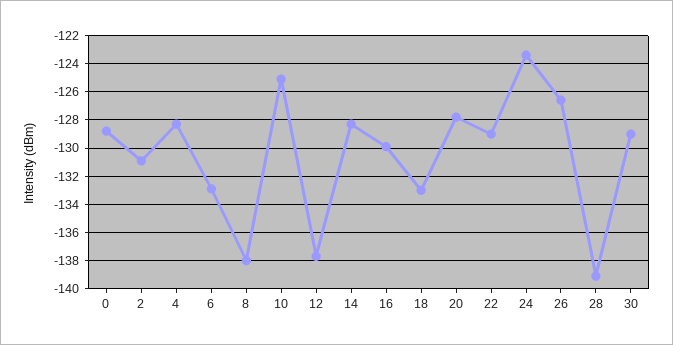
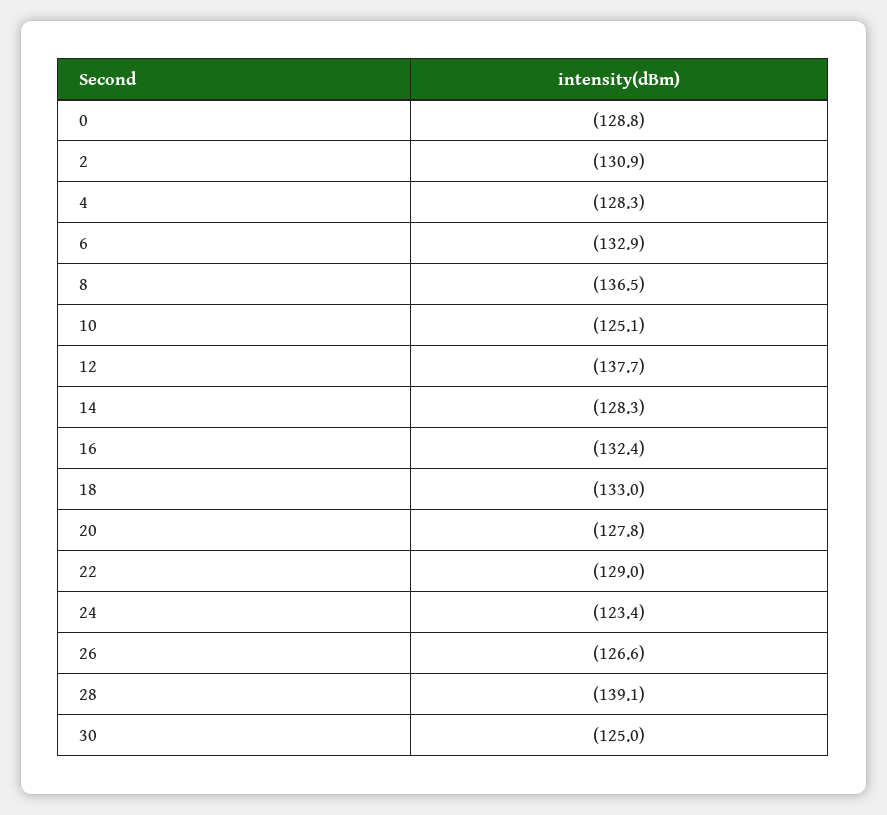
8: -138 -> -136.5
16: -130 -> -132.4
30: -129 -> -125

